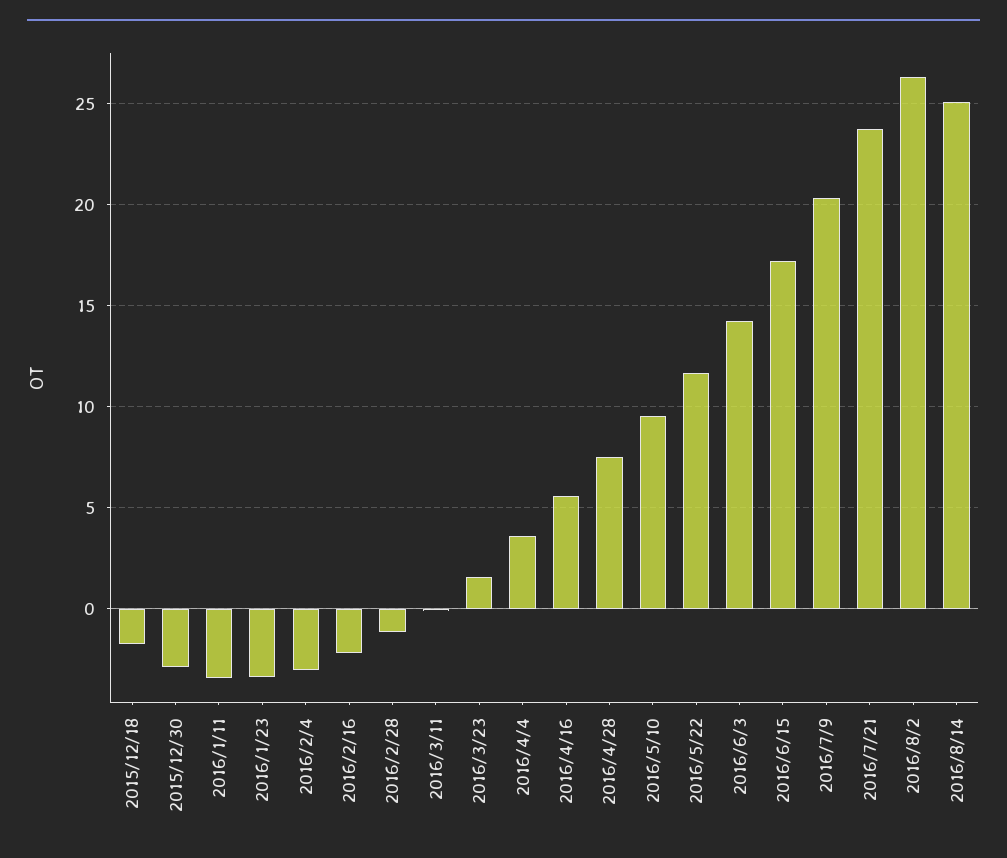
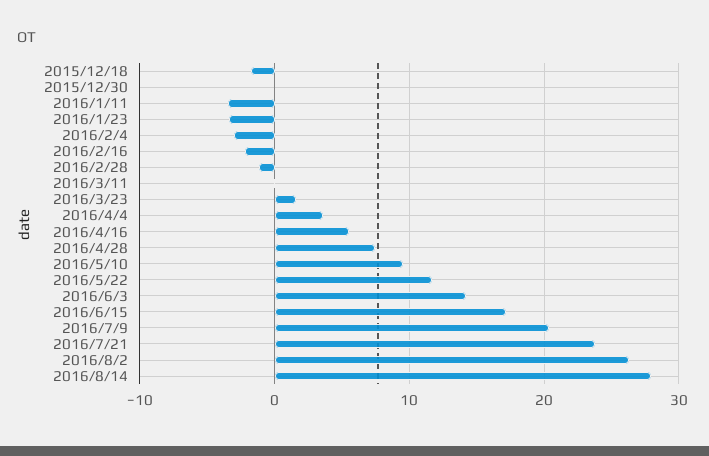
2015/12/30: -3 -> 0
2016/8/14: 25 -> 28

